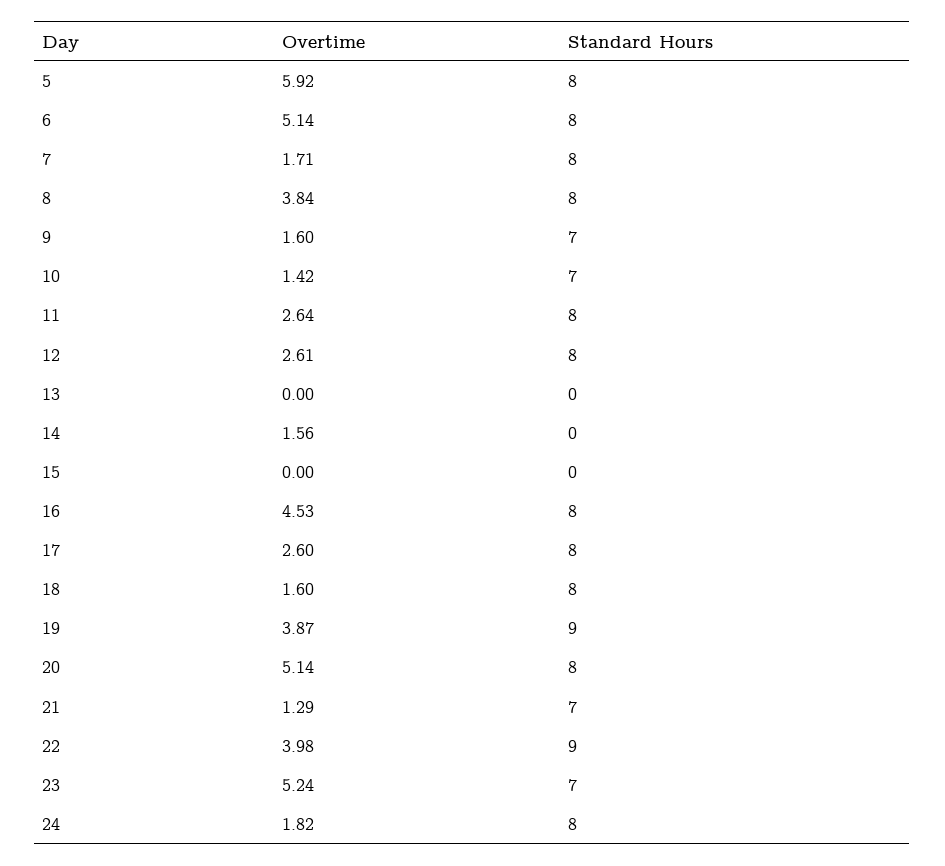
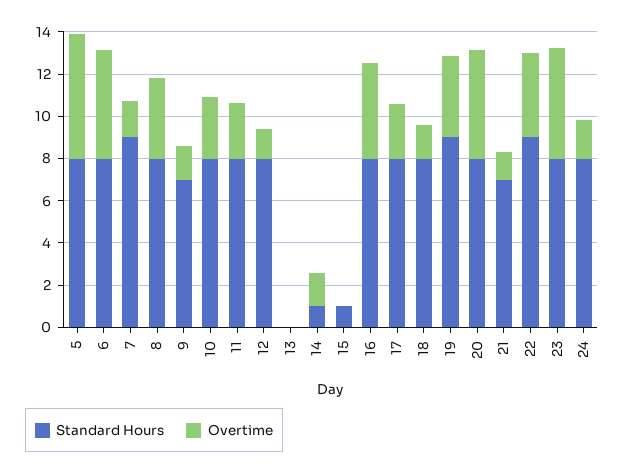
Standard Hours, 7: 8 -> 9
Overtime, 10: 1.42 -> 3
Standard Hours, 10: 7 -> 8
Overtime, 12: 2.61 -> 1.5
Standard Hours, 14: 0 -> 1
Standard Hours, 15: 0 -> 1
Standard Hours, 23: 7 -> 8

